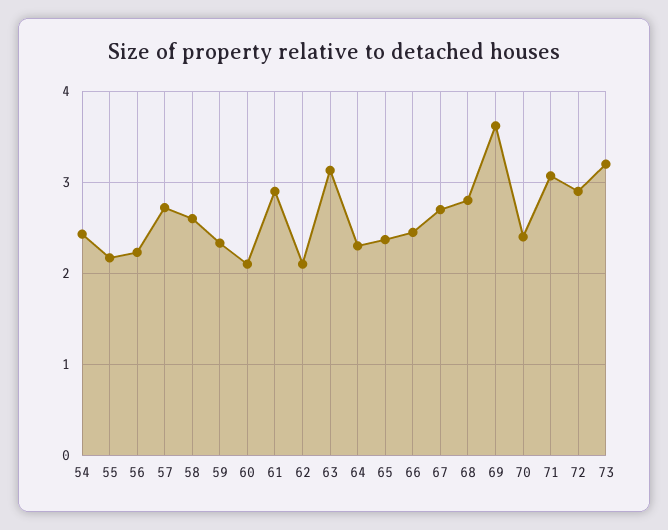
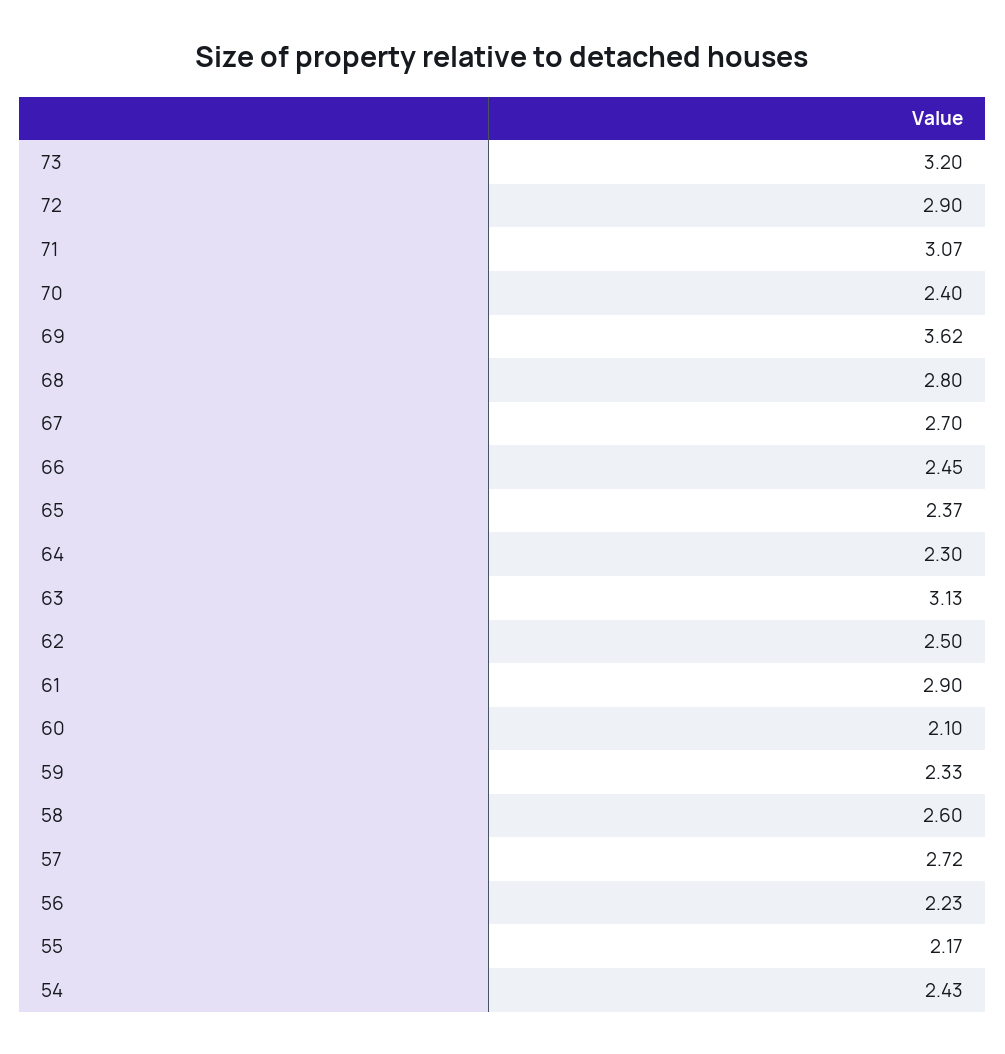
62: 2.1 -> 2.5

